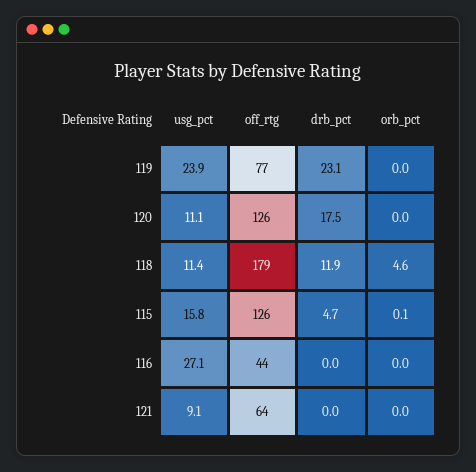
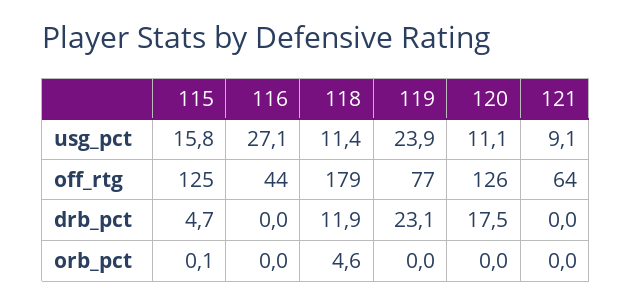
off_rtg, 115: 126 -> 125

